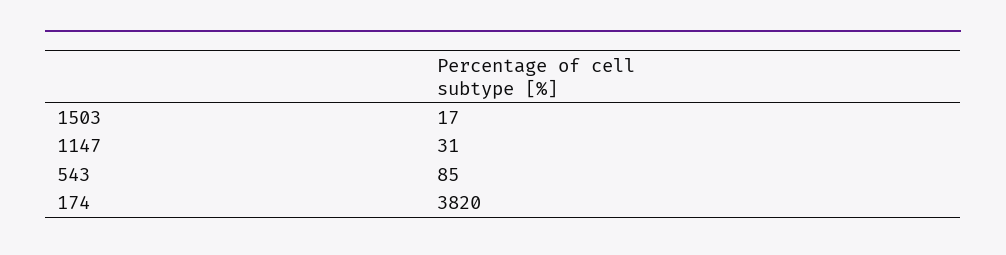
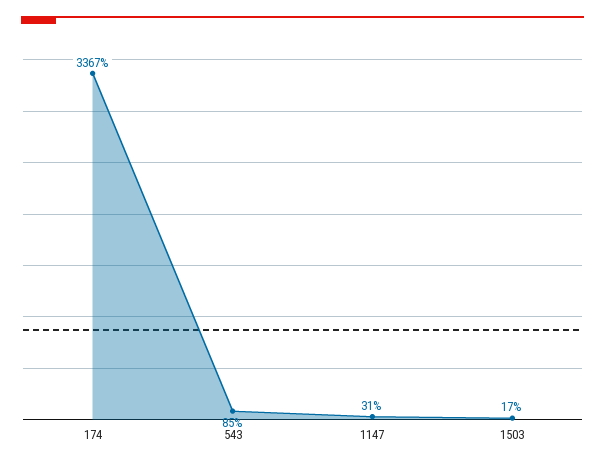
174: 3820 -> 3367

